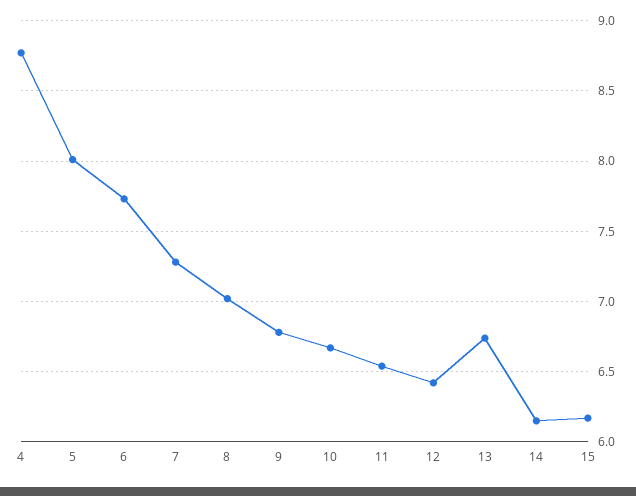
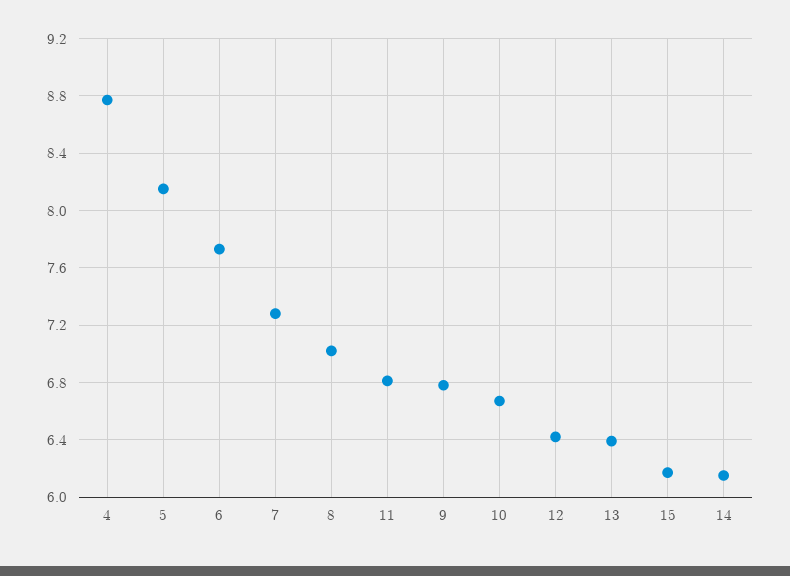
5: 8 -> 8.15
11: 6.55 -> 6.8
13: 6.75 -> 6.4

